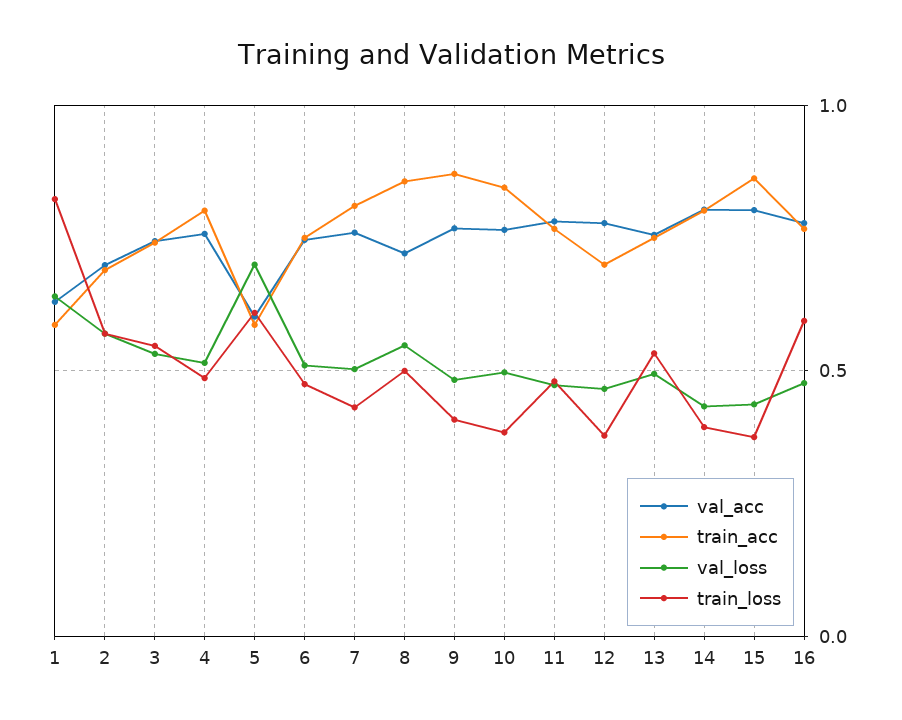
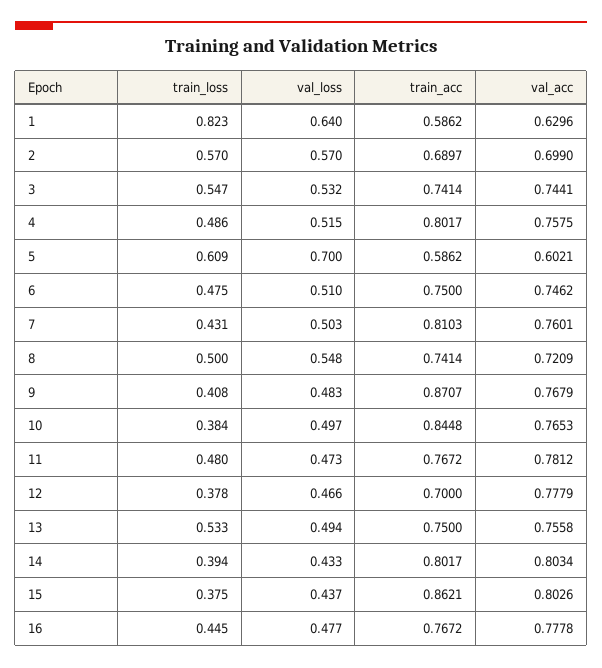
train_acc, 8: 0.85 -> 0.7414
train_loss, 16: 0.6 -> 0.445

